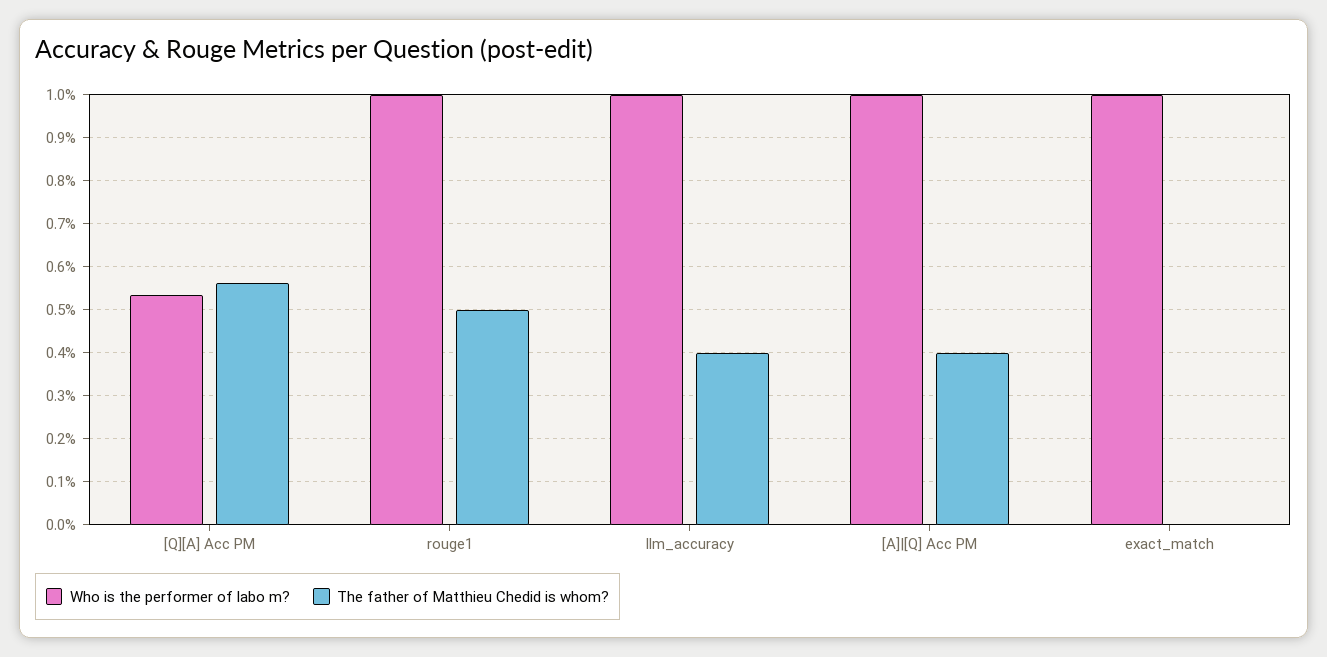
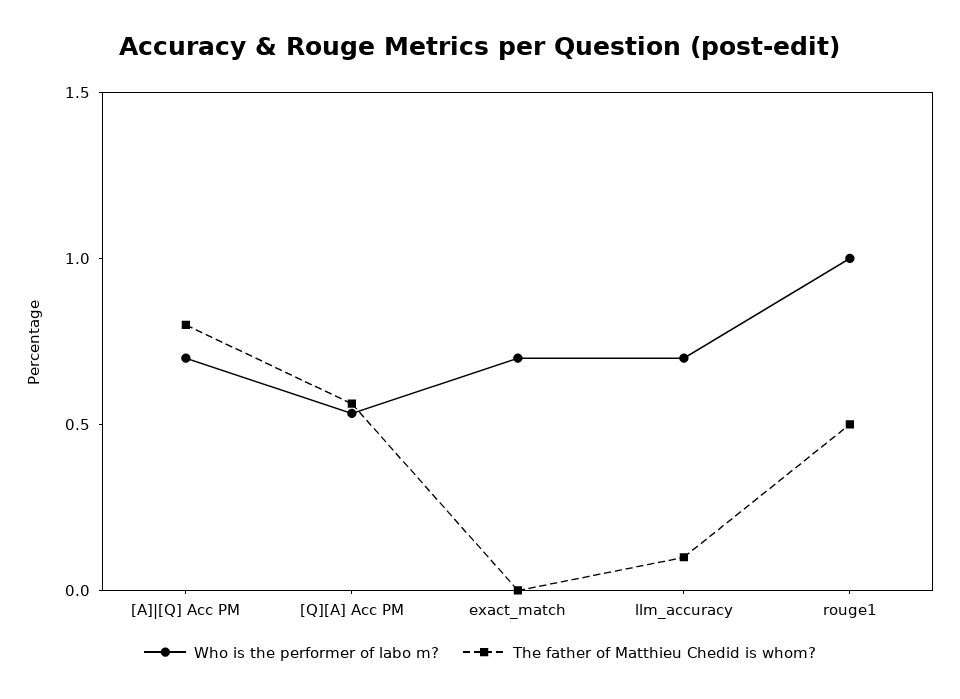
Who is the performer of labo m?, llm_accuracy: 1 -> 0.7
The father of Matthieu Chedid is whom?, llm_accuracy: 0.4 -> 0.1
Who is the performer of labo m?, [A]|[Q] Acc PM: 1 -> 0.7
The father of Matthieu Chedid is whom?, [A]|[Q] Acc PM: 0.4 -> 0.8
Who is the performer of labo m?, exact_match: 1 -> 0.7

